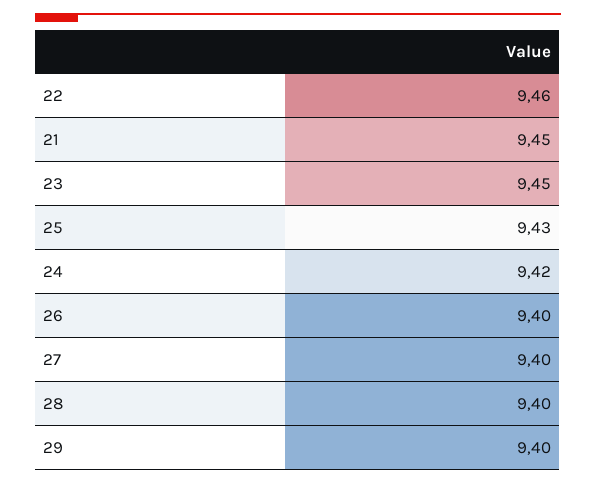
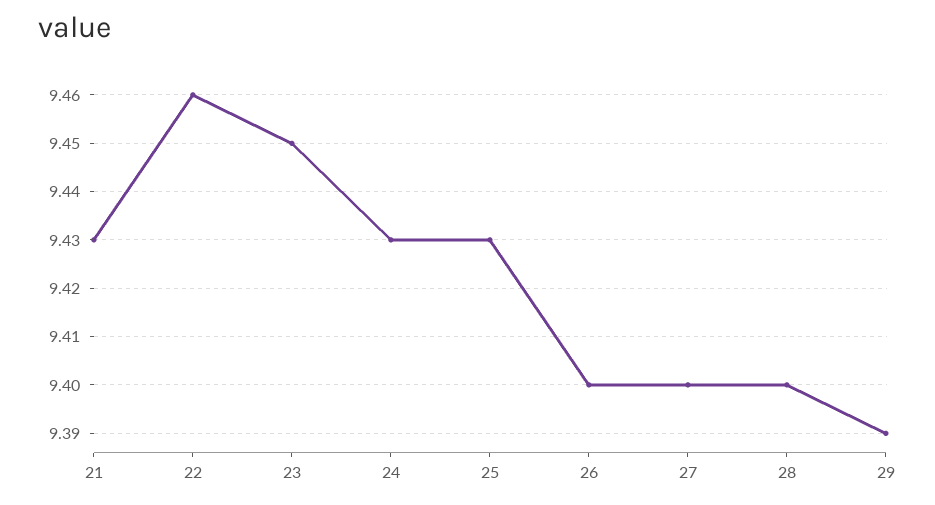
21: 9.45 -> 9.43
24: 9.42 -> 9.43
29: 9.4 -> 9.39

